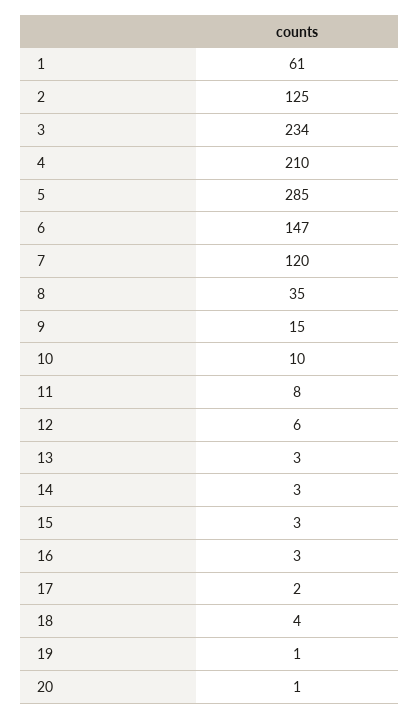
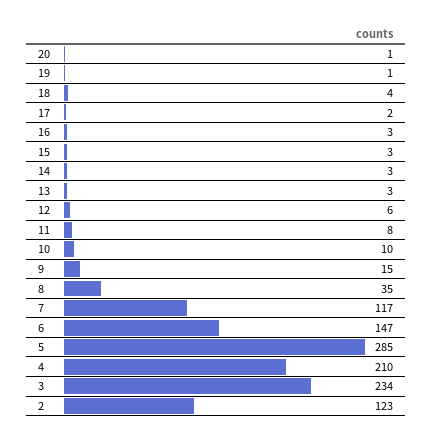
1: 61 -> none
2: 125 -> 123
7: 120 -> 117

